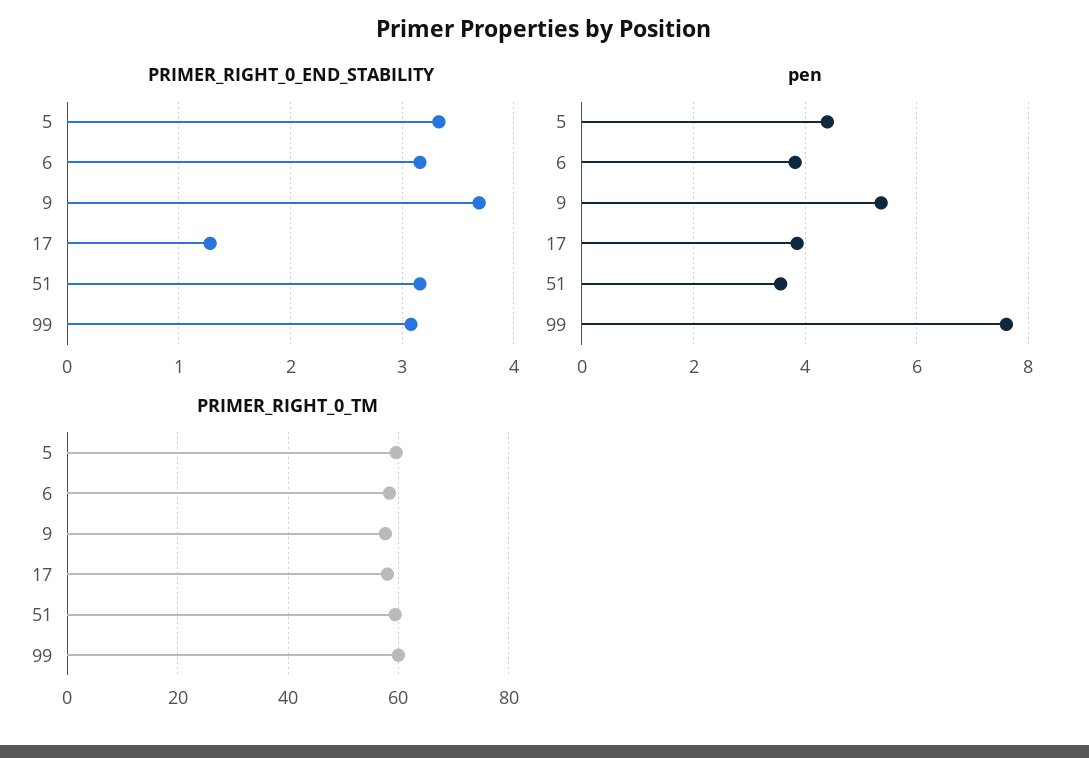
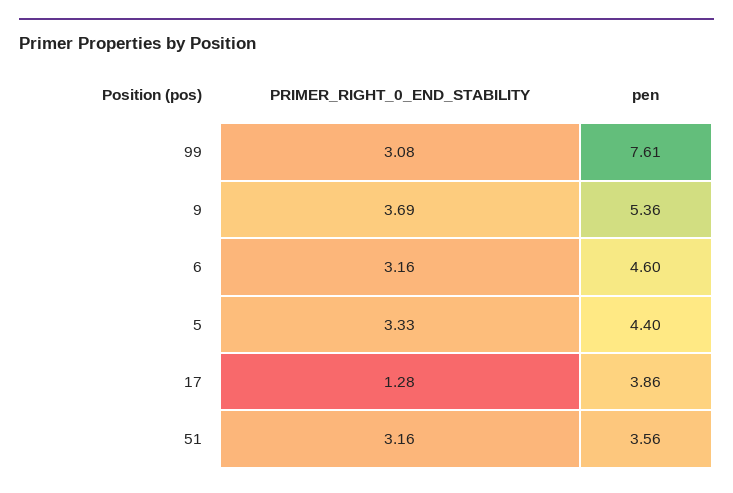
pen, 6: 3.8 -> 4.6
PRIMER_RIGHT_0_TM, 5: 60 -> none
PRIMER_RIGHT_0_TM, 6: 58 -> none
PRIMER_RIGHT_0_TM, 9: 58 -> none
PRIMER_RIGHT_0_TM, 17: 58 -> none
PRIMER_RIGHT_0_TM, 51: 60 -> none
PRIMER_RIGHT_0_TM, 99: 60 -> none

